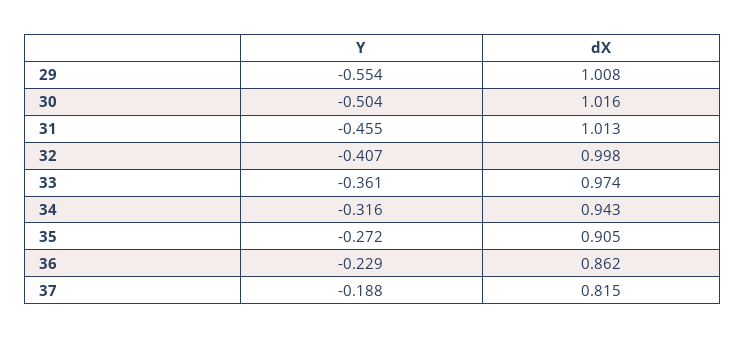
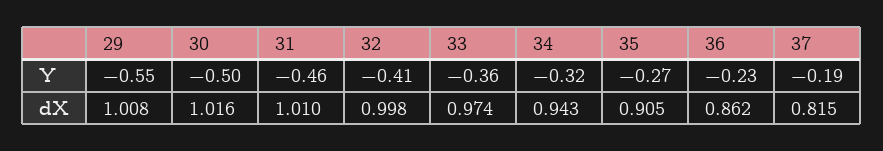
dX, 31: 1.013 -> 1.01

